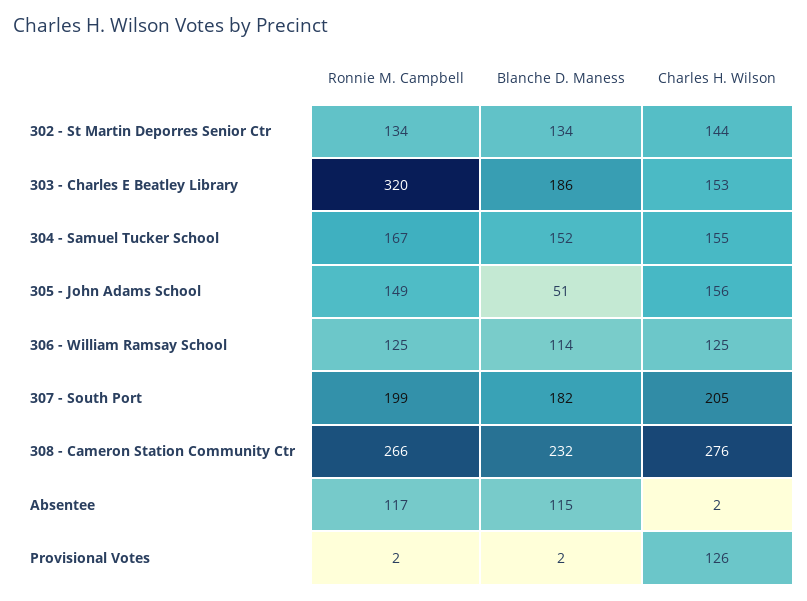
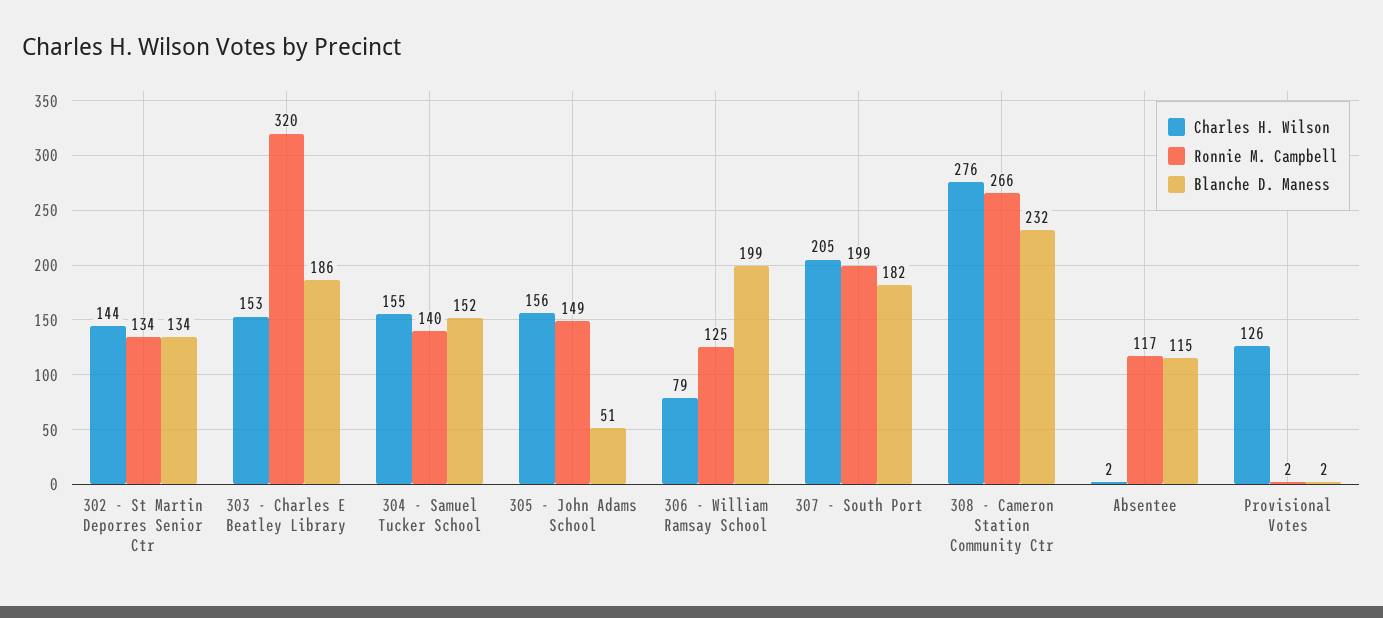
Ronnie M. Campbell, 304 - Samuel Tucker School: 167 -> 140
Blanche D. Maness, 306 - William Ramsay School: 114 -> 199
Charles H. Wilson, 306 - William Ramsay School: 125 -> 79

